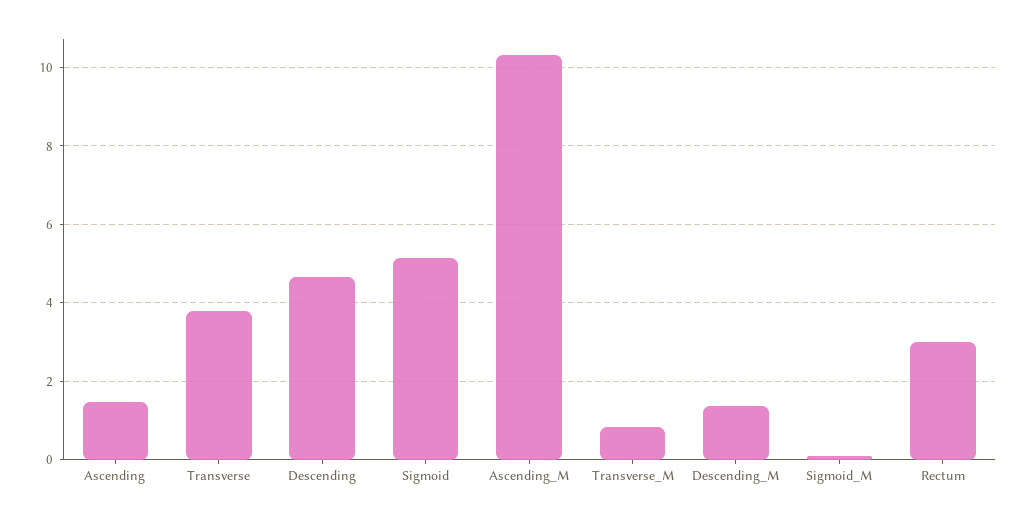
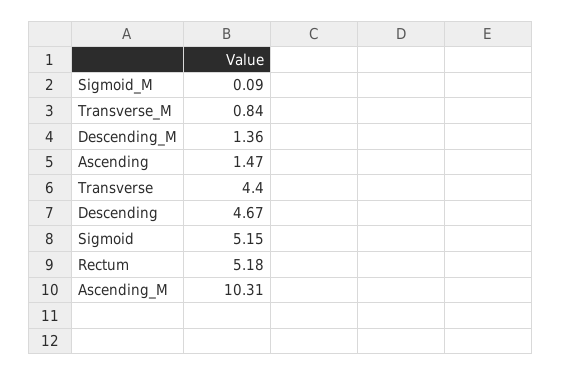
Transverse: 3.8 -> 4.4
Rectum: 3 -> 5.18

